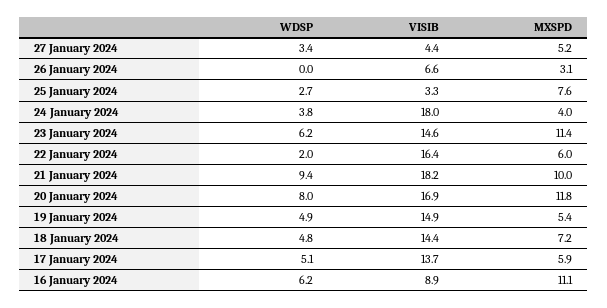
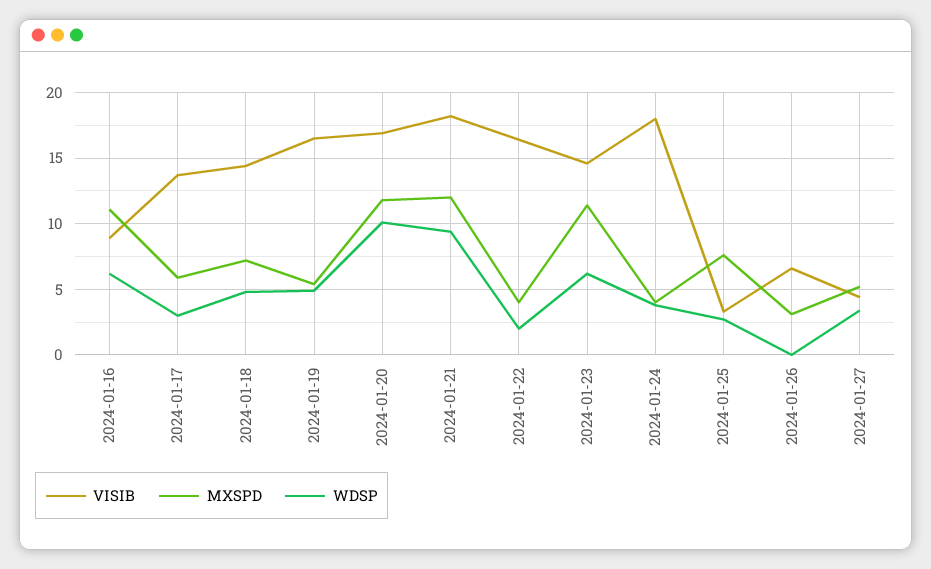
MXSPD, 22 January 2024: 6 -> 4
MXSPD, 21 January 2024: 10 -> 12
WDSP, 20 January 2024: 8 -> 10
VISIB, 19 January 2024: 14.9 -> 16.5
WDSP, 17 January 2024: 5.1 -> 3

